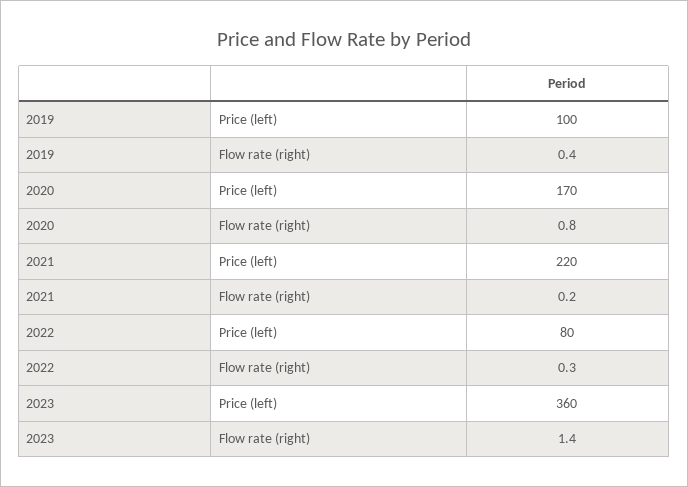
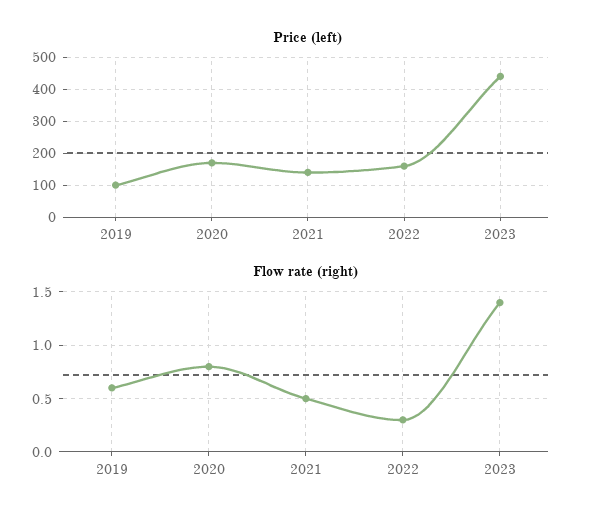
Flow rate (right), 2019: 0.4 -> 0.6
Price (left), 2021: 220 -> 140
Flow rate (right), 2021: 0.2 -> 0.5
Price (left), 2022: 80 -> 160
Price (left), 2023: 360 -> 440

